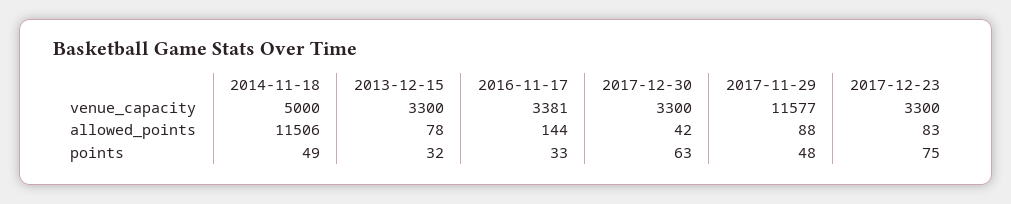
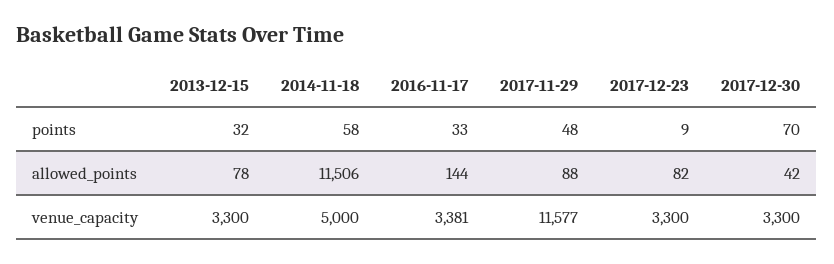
2017-12-23, allowed_points: 83 -> 82
2014-11-18, points: 49 -> 58
2017-12-30, points: 63 -> 70
2017-12-23, points: 75 -> 9

